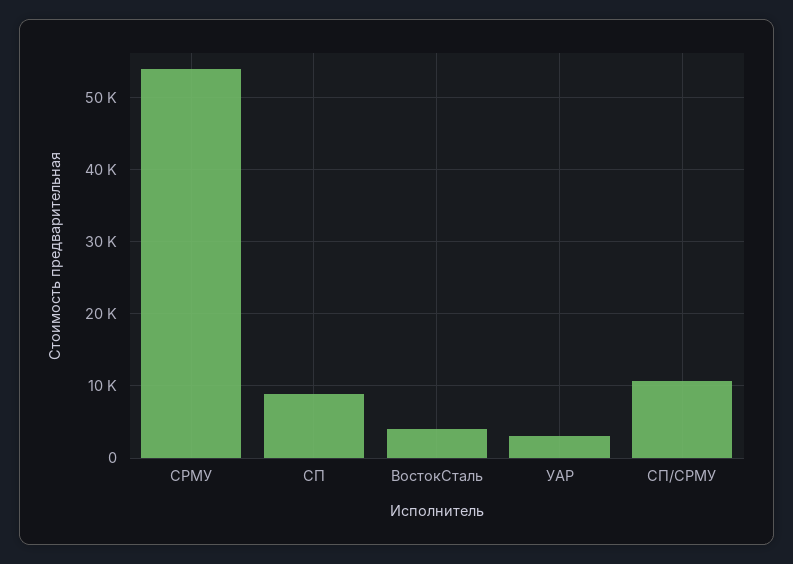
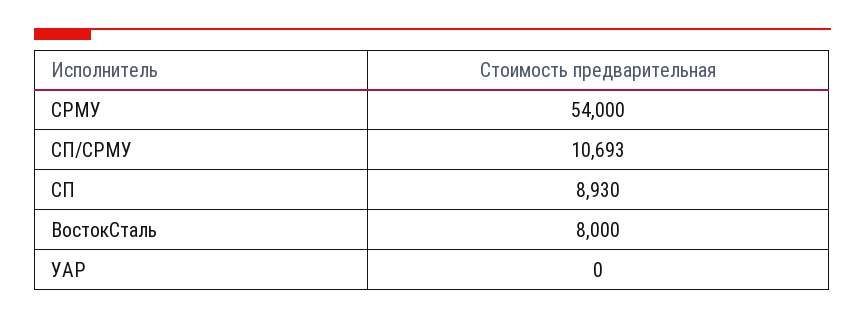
ВостокСталь: 4000 -> 8000
УАР: 3000 -> 0

